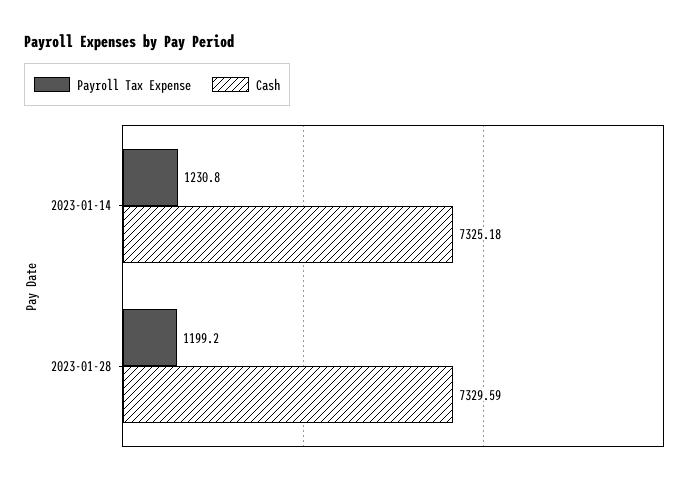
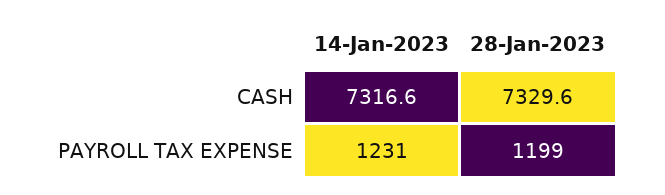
Cash, 2023-01-14: 7325.18 -> 7316.6

